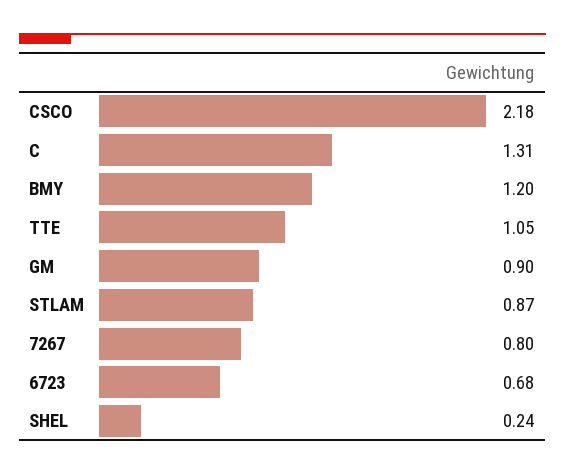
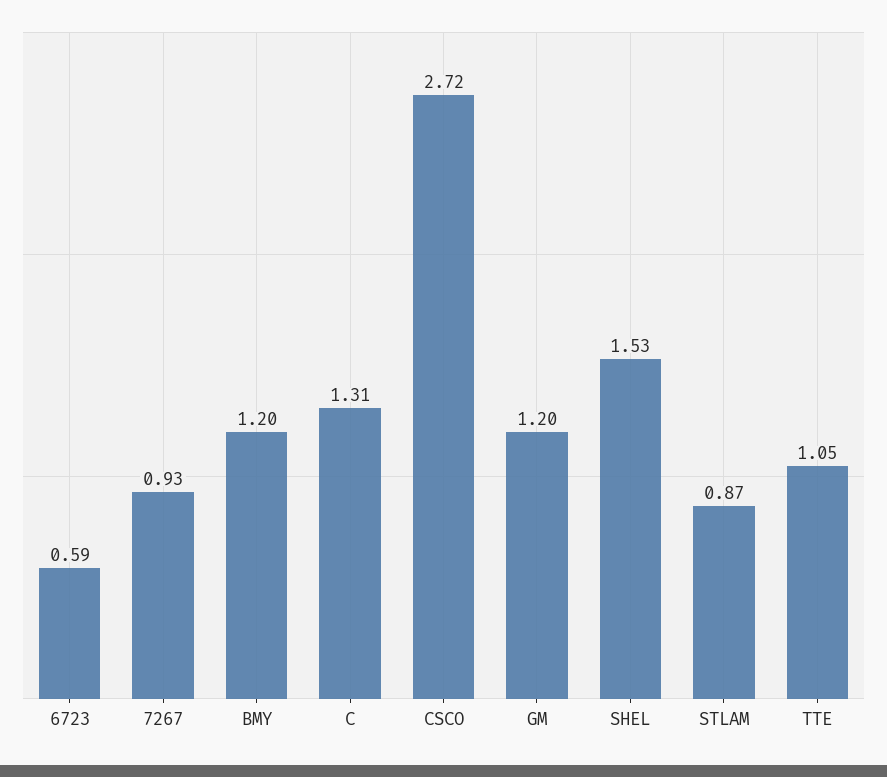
CSCO: 2.18 -> 2.72
GM: 0.9 -> 1.2
7267: 0.8 -> 0.93
6723: 0.68 -> 0.59
SHEL: 0.24 -> 1.53

